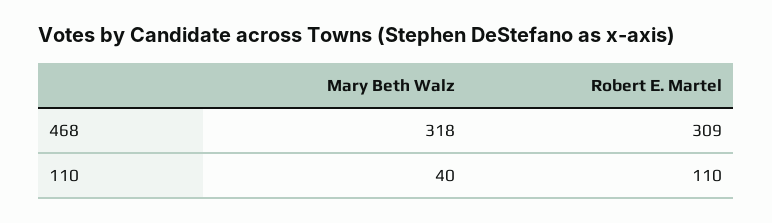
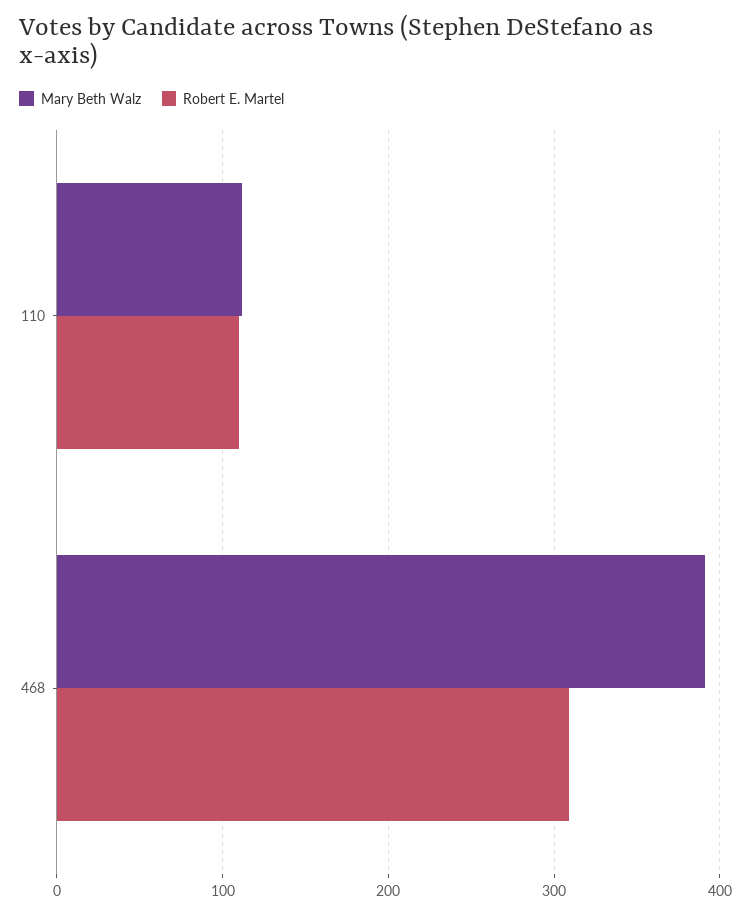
Mary Beth Walz, 468: 318 -> 390
Mary Beth Walz, 110: 40 -> 110

